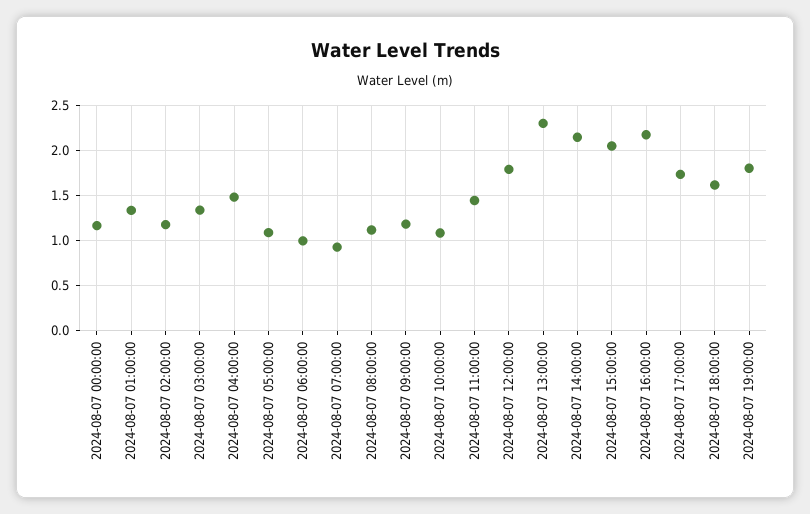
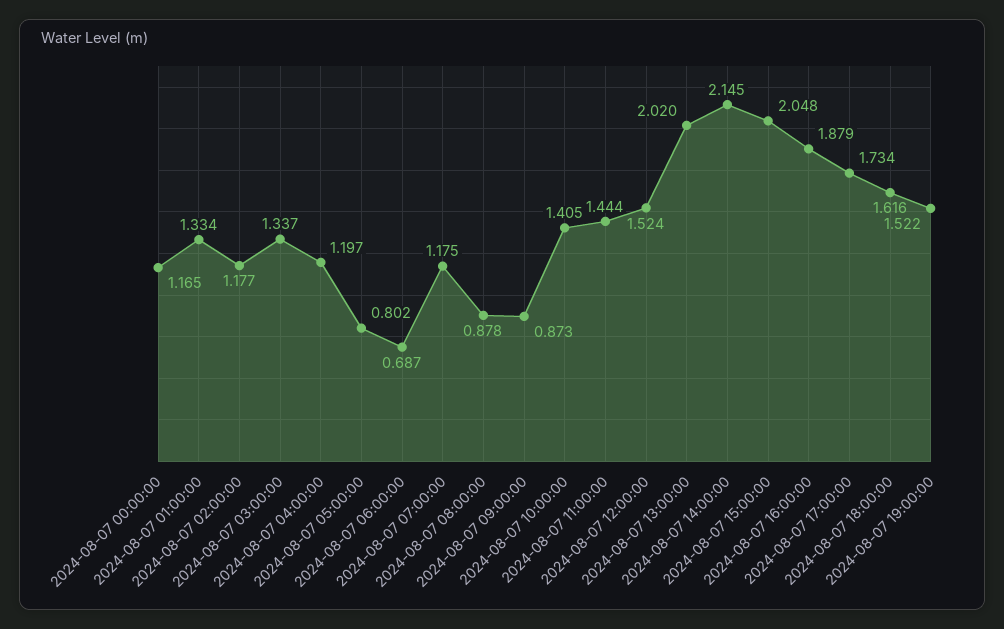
2024-08-07 04:00:00: 1.5 -> 1.197
2024-08-07 05:00:00: 1.1 -> 0.802
2024-08-07 06:00:00: 1 -> 0.687
2024-08-07 07:00:00: 0.9 -> 1.175
2024-08-07 08:00:00: 1.1 -> 0.878
2024-08-07 09:00:00: 1.2 -> 0.873
2024-08-07 10:00:00: 1.1 -> 1.405
2024-08-07 12:00:00: 1.8 -> 1.524
2024-08-07 13:00:00: 2.3 -> 2.02
2024-08-07 16:00:00: 2.2 -> 1.879
2024-08-07 19:00:00: 1.8 -> 1.522

